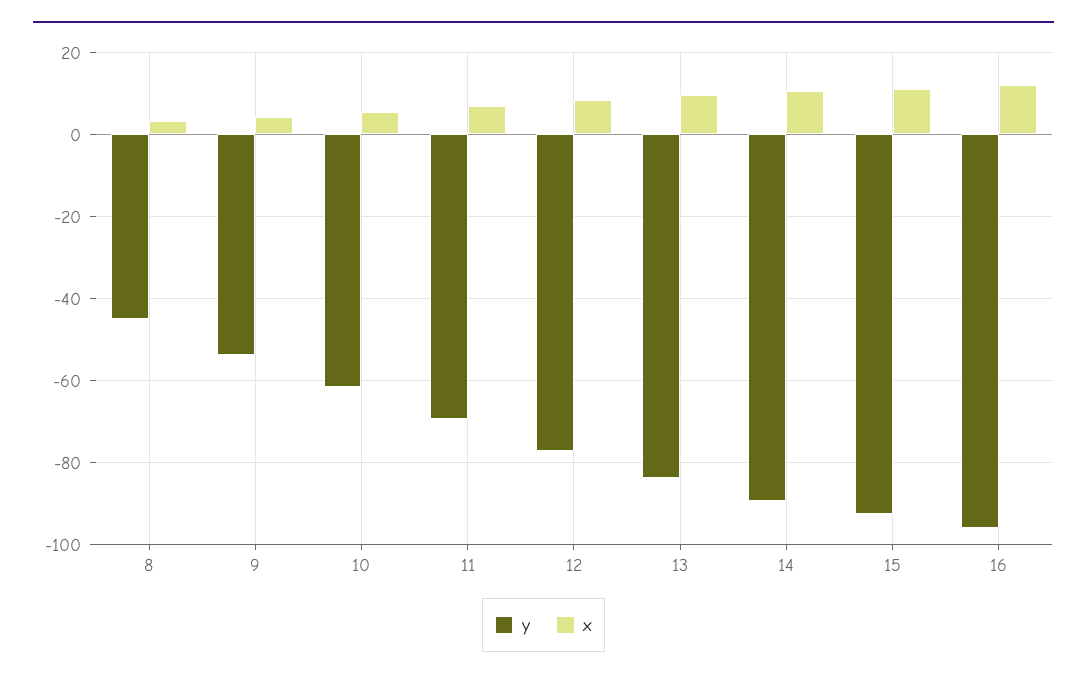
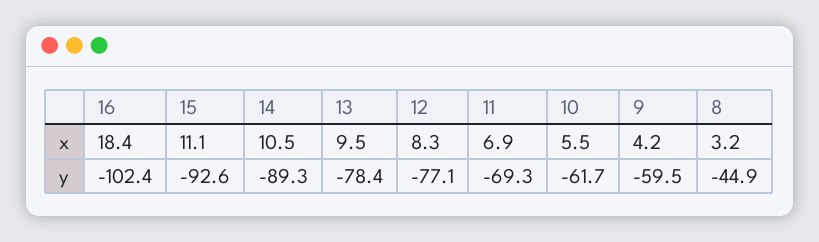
y, 9: -54 -> -59.5
y, 13: -84 -> -78.4
y, 16: -96 -> -102.4
x, 16: 12 -> 18.4

